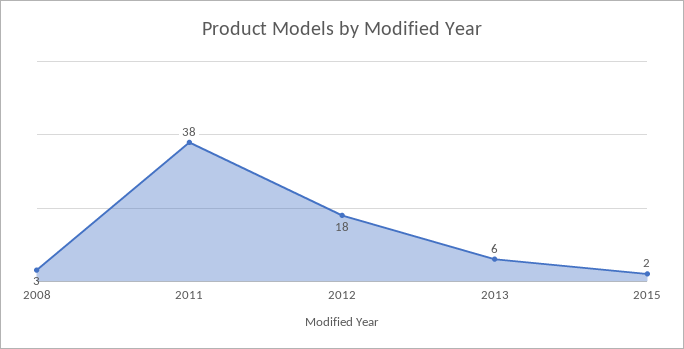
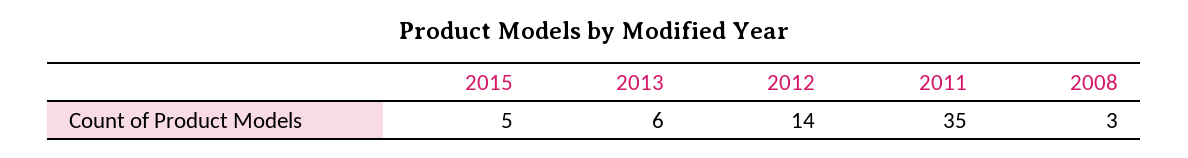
2011: 38 -> 35
2012: 18 -> 14
2015: 2 -> 5

